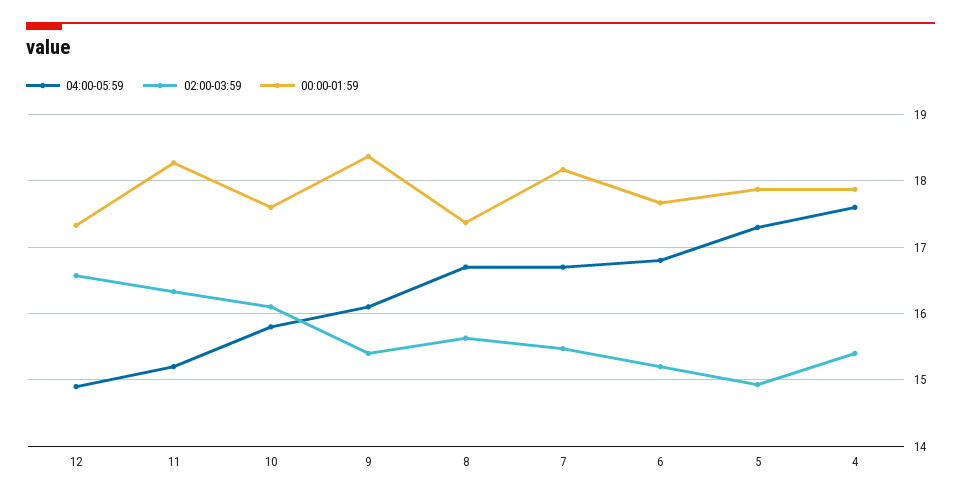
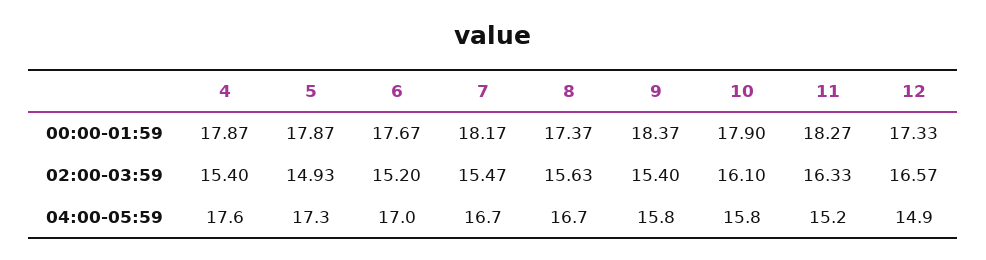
00:00-01:59, 10: 17.6 -> 17.9
04:00-05:59, 9: 16.1 -> 15.8
04:00-05:59, 6: 16.8 -> 17

